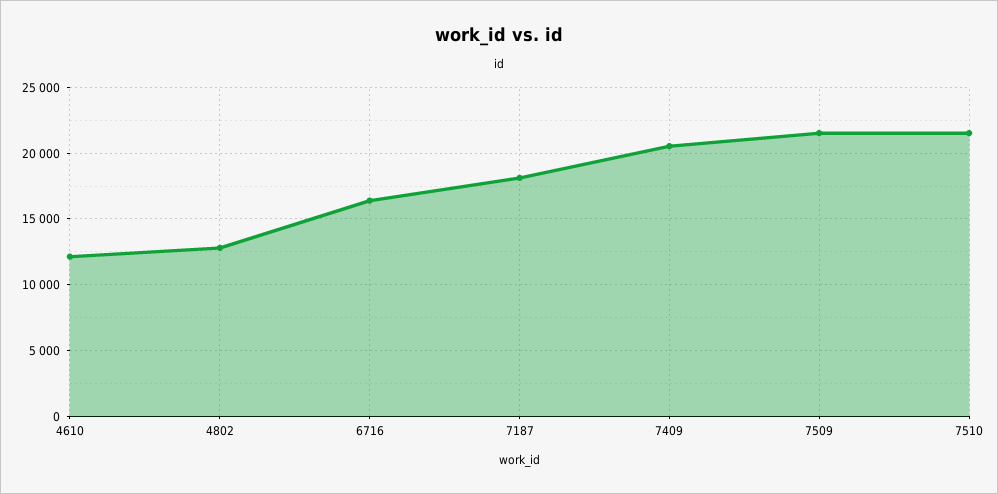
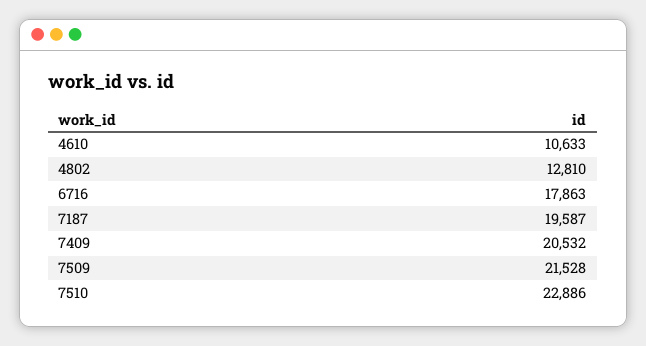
4610: 12000 -> 10633
6716: 16500 -> 17863
7187: 18000 -> 19587
7510: 21500 -> 22886

